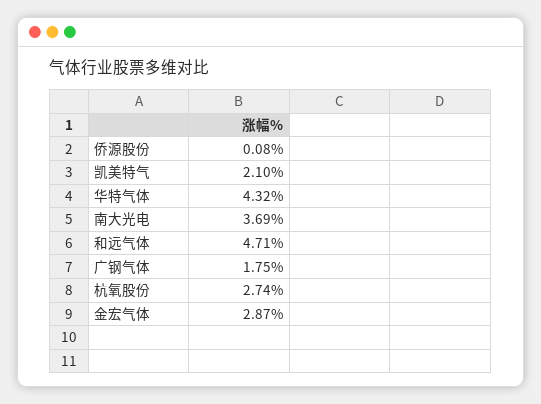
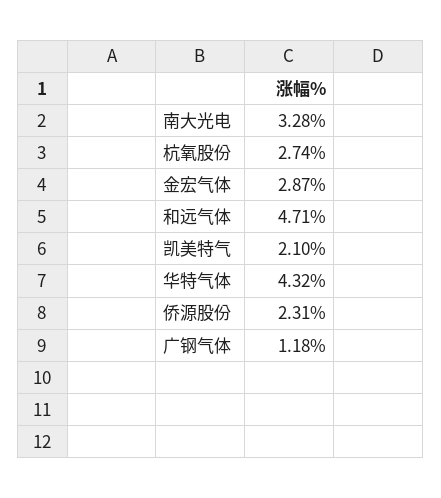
侨源股份: 0.08 -> 2.31
南大光电: 3.69 -> 3.28
广钢气体: 1.75 -> 1.18

